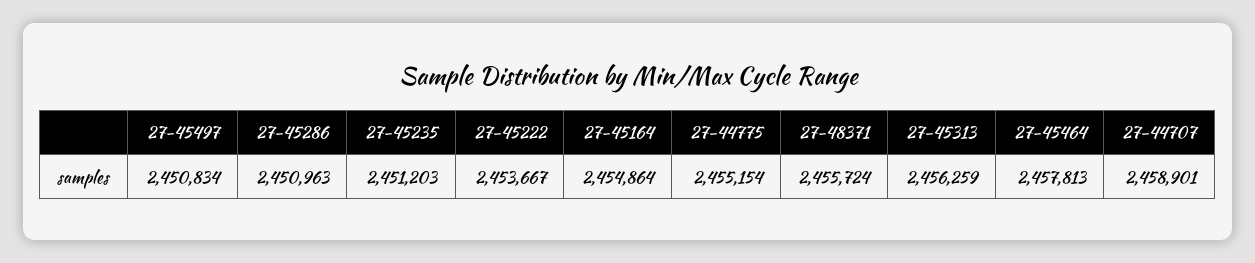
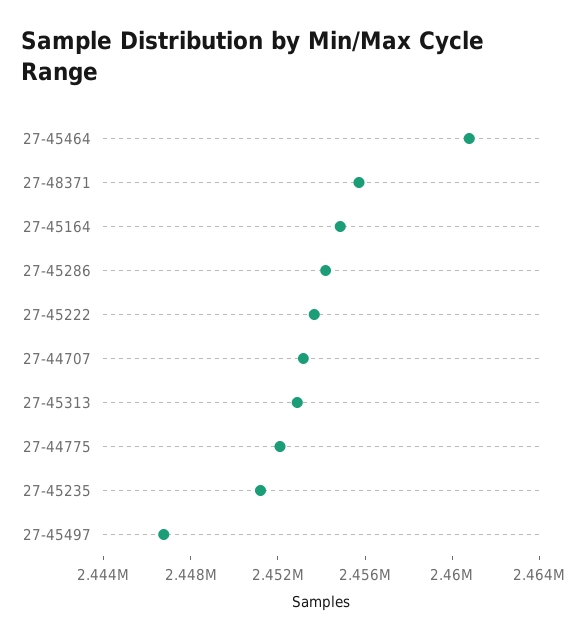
27-45497: 2450834 -> 2447000
27-45286: 2450963 -> 2454000
27-44775: 2455154 -> 2452000
27-45313: 2456259 -> 2453000
27-45464: 2457813 -> 2461000
27-44707: 2458901 -> 2453000

